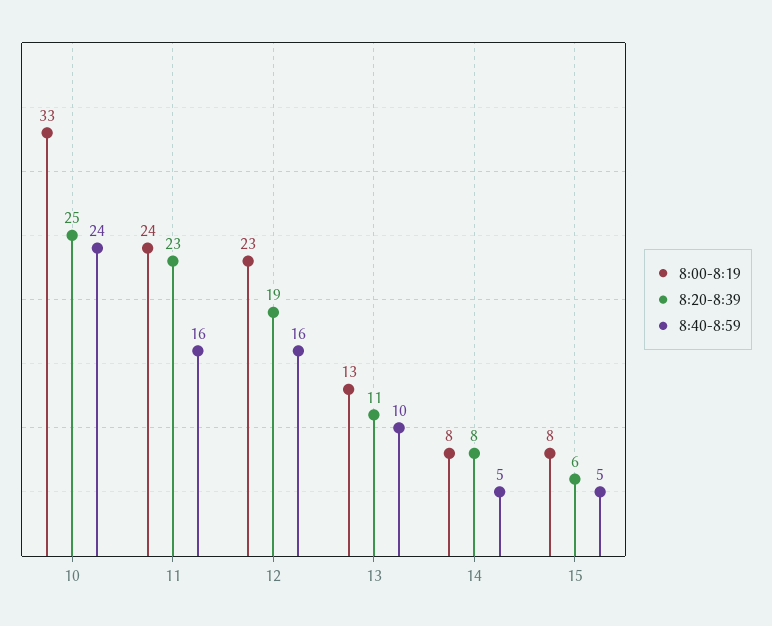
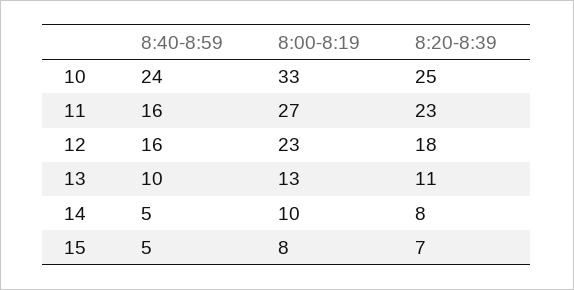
8:00-8:19, 11: 24 -> 27
8:20-8:39, 12: 19 -> 18
8:00-8:19, 14: 8 -> 10
8:20-8:39, 15: 6 -> 7

